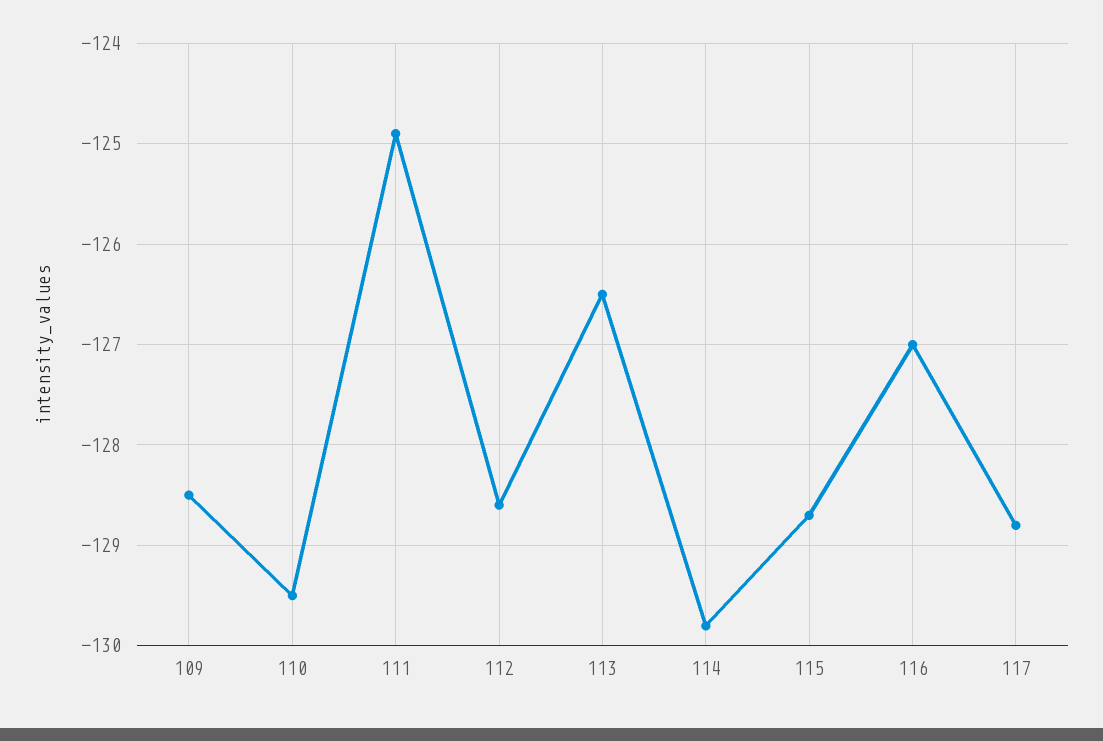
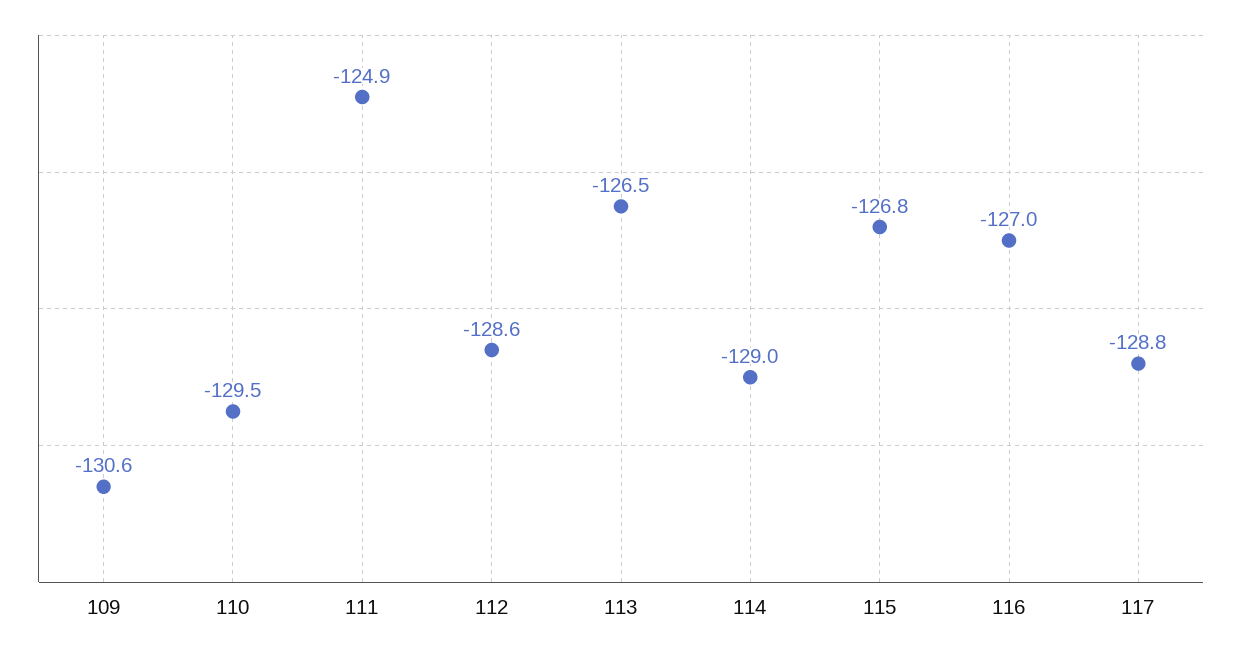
109: -128.5 -> -130.6
114: -129.8 -> -129
115: -128.7 -> -126.8

